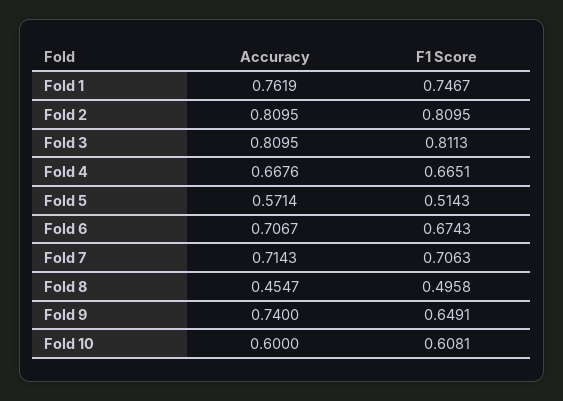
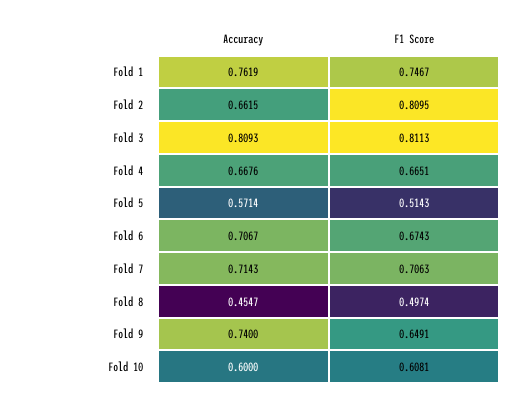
Accuracy, Fold 2: 0.8095 -> 0.6615
Accuracy, Fold 3: 0.8095 -> 0.8093
F1 Score, Fold 8: 0.4958 -> 0.4974

